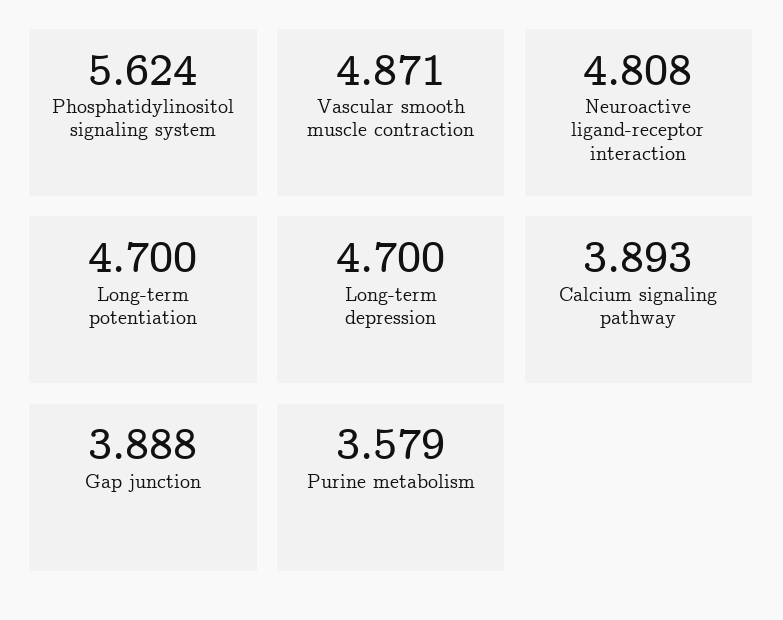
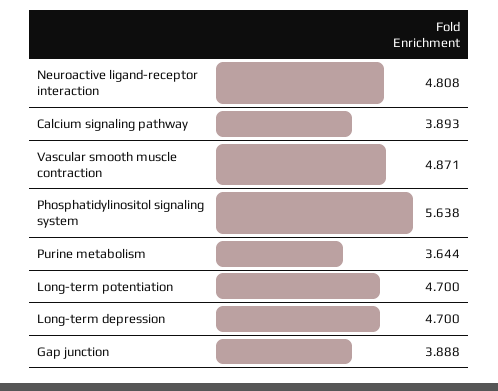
Phosphatidylinositol signaling system: 5.624 -> 5.638
Purine metabolism: 3.579 -> 3.644

